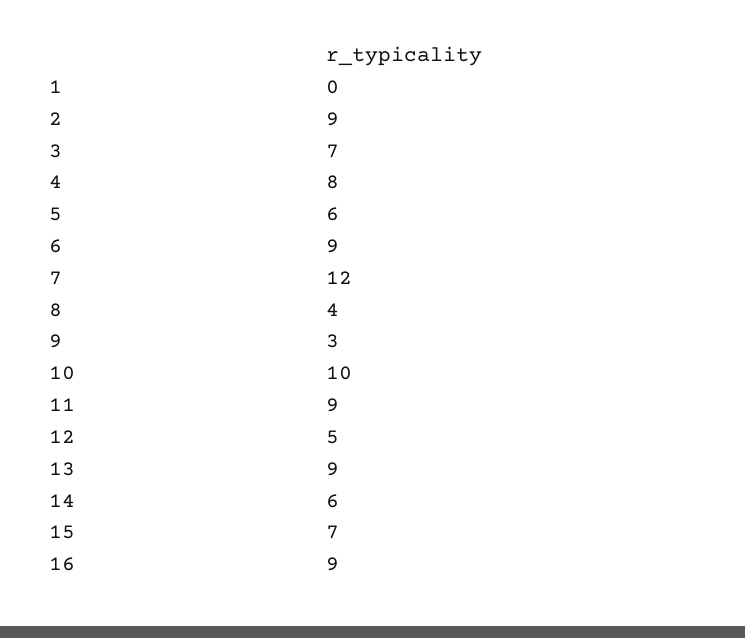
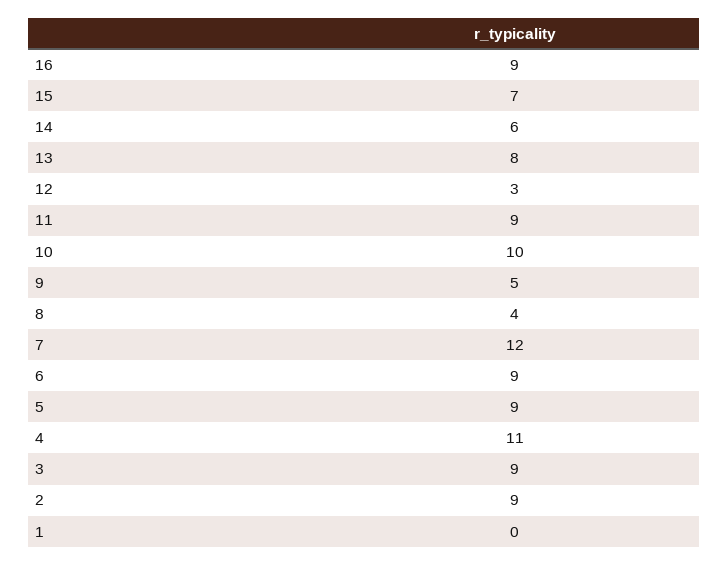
3: 7 -> 9
4: 8 -> 11
5: 6 -> 9
9: 3 -> 5
12: 5 -> 3
13: 9 -> 8

